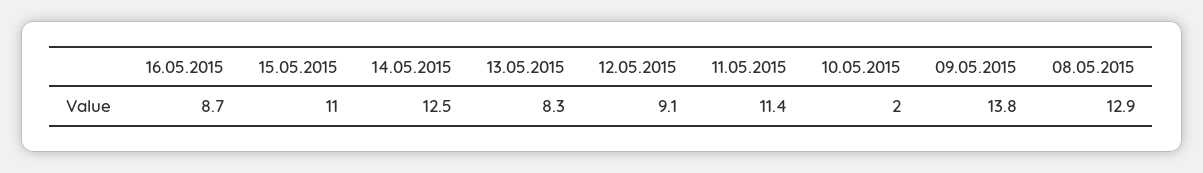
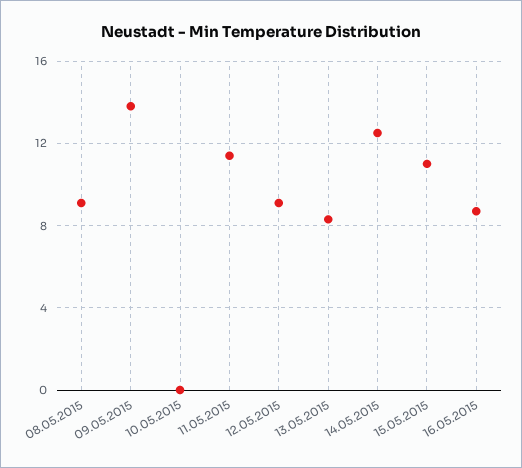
10.05.2015: 2 -> 0
08.05.2015: 12.9 -> 9

